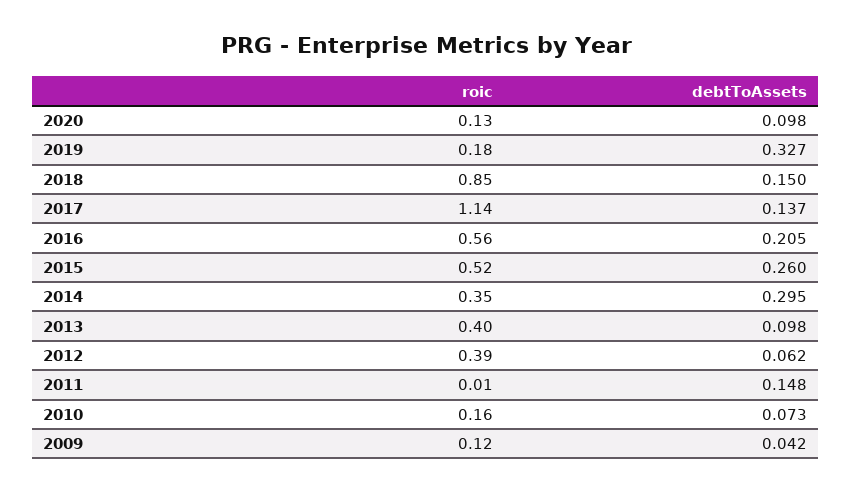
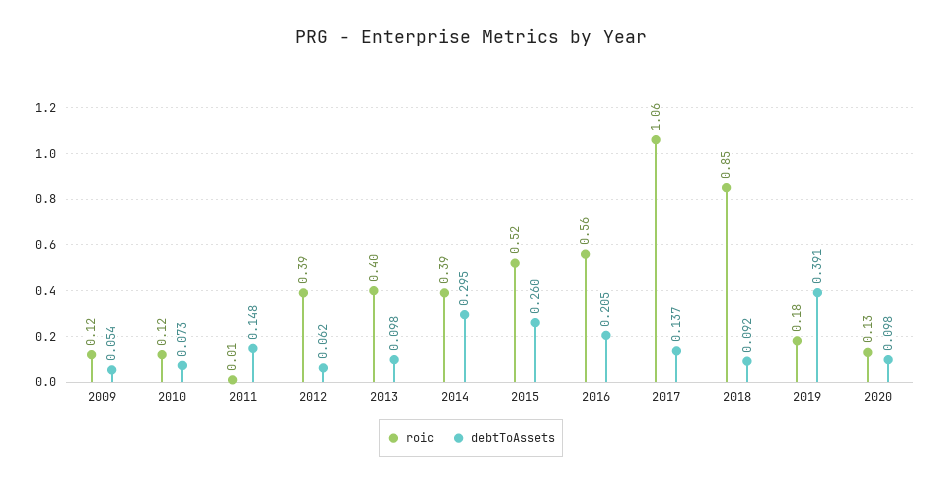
debtToAssets, 2019: 0.327 -> 0.391
debtToAssets, 2018: 0.15 -> 0.092
roic, 2017: 1.14 -> 1.06
roic, 2014: 0.35 -> 0.39
roic, 2010: 0.16 -> 0.12
debtToAssets, 2009: 0.042 -> 0.054

